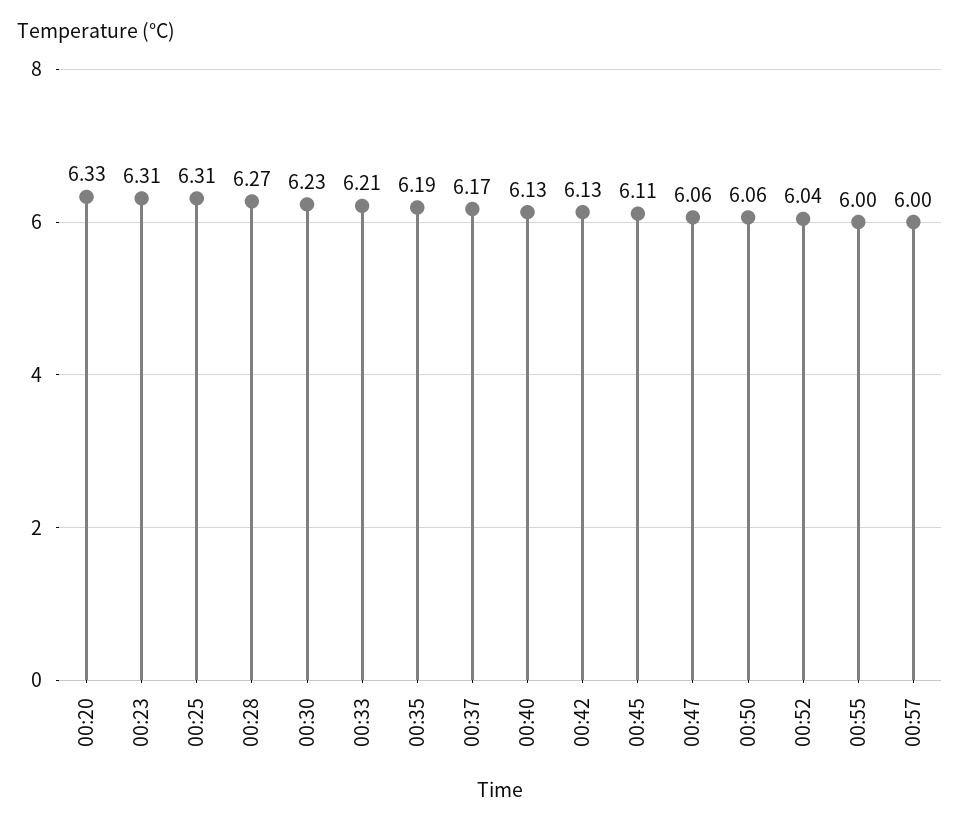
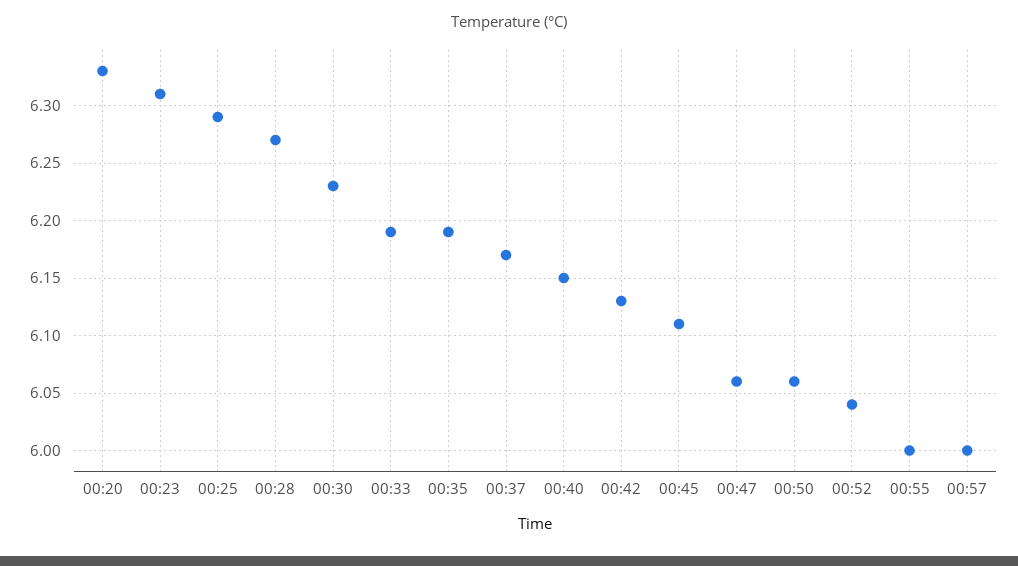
00:25: 6.31 -> 6.29
00:33: 6.21 -> 6.19
00:40: 6.13 -> 6.15

